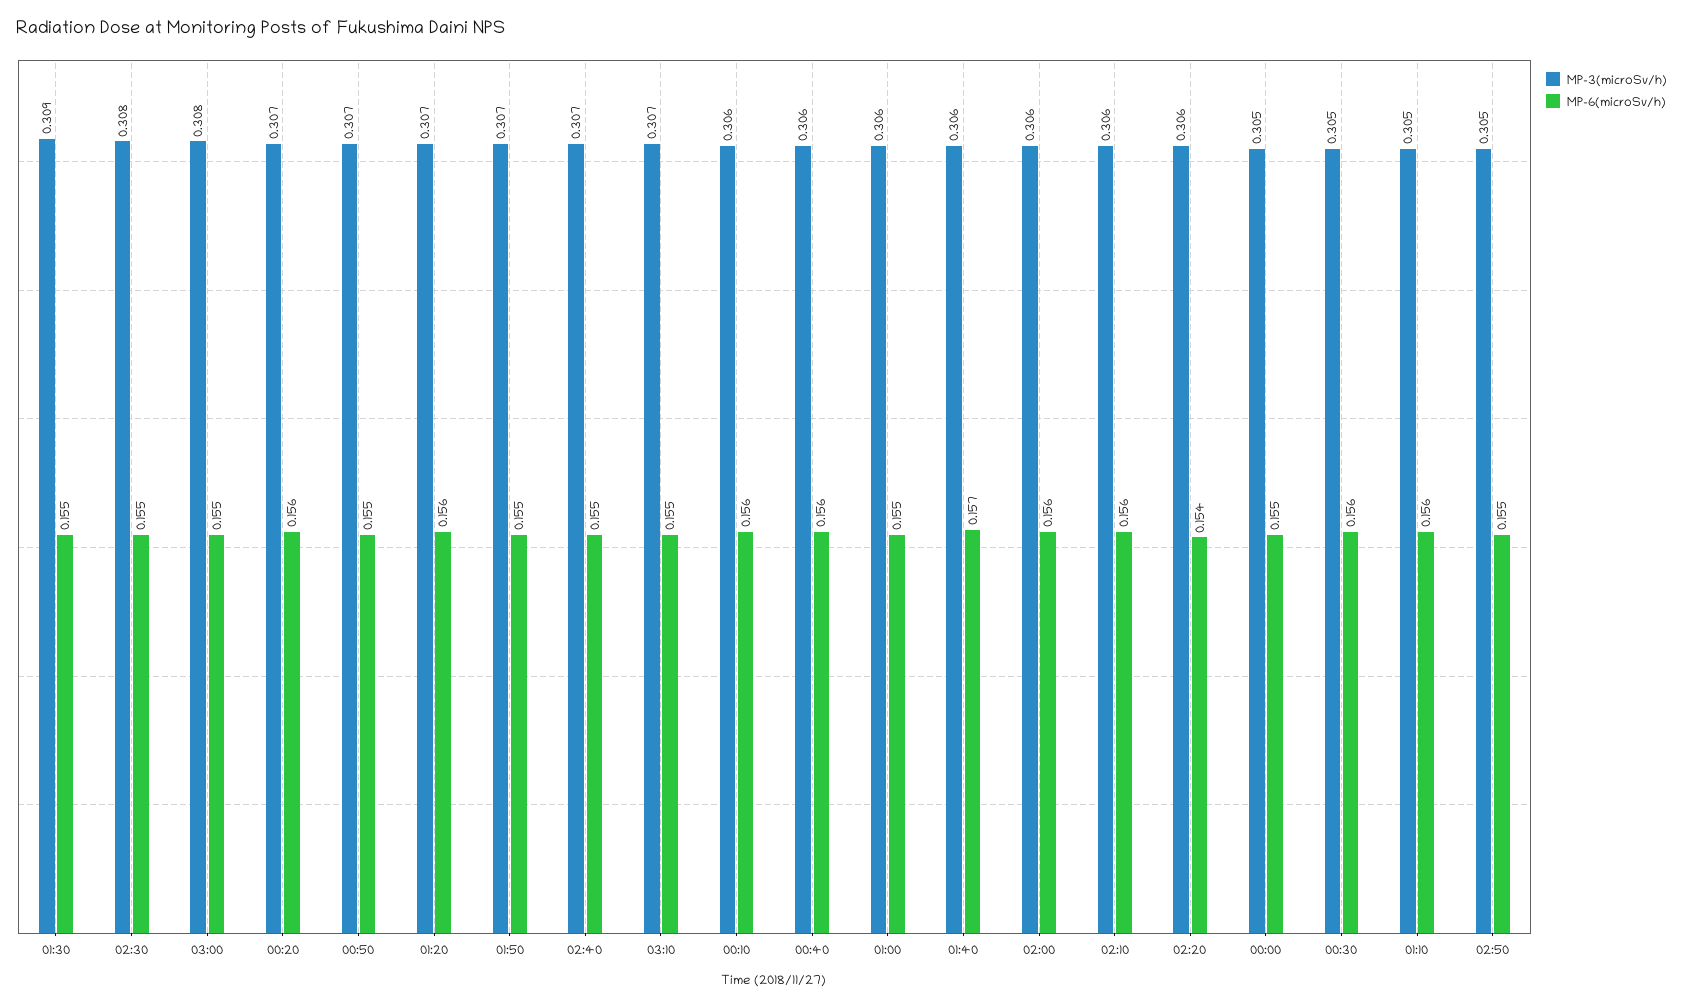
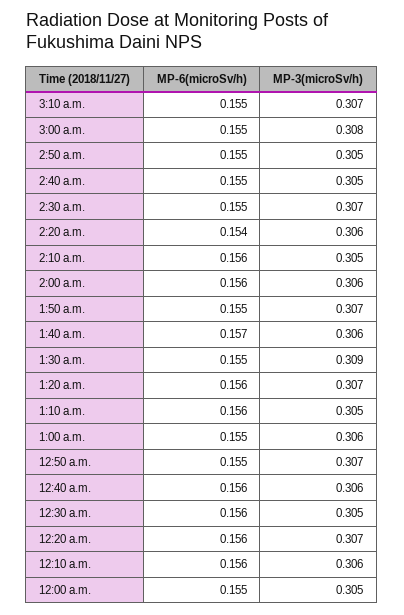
MP-3(microSv/h), 02:30: 0.308 -> 0.307
MP-3(microSv/h), 02:40: 0.307 -> 0.305
MP-3(microSv/h), 02:10: 0.306 -> 0.305

